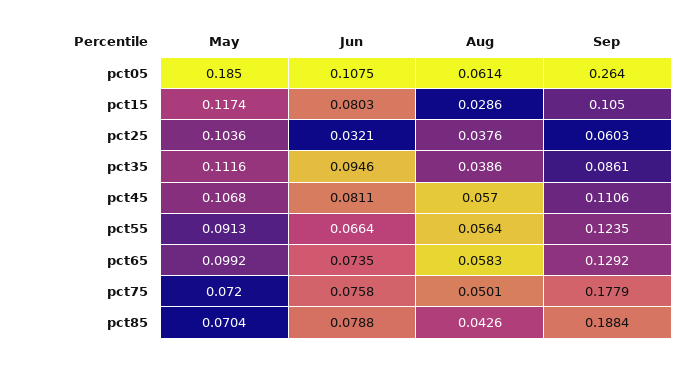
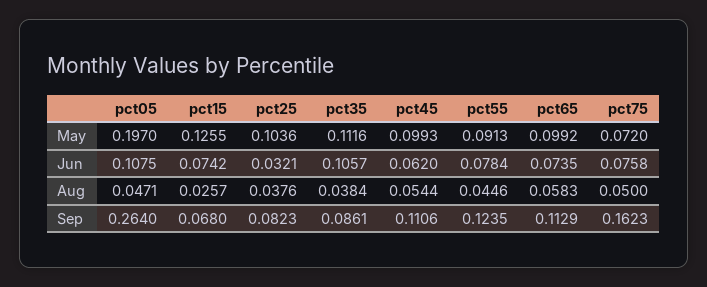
May, pct05: 0.185 -> 0.197
Aug, pct05: 0.0614 -> 0.0471
May, pct15: 0.1174 -> 0.1255
Jun, pct15: 0.0803 -> 0.0742
Aug, pct15: 0.0286 -> 0.0257
Sep, pct15: 0.105 -> 0.068
Sep, pct25: 0.0603 -> 0.0823
Jun, pct35: 0.0946 -> 0.1057
Aug, pct35: 0.0386 -> 0.0384
May, pct45: 0.1068 -> 0.0993
Jun, pct45: 0.0811 -> 0.062
Aug, pct45: 0.057 -> 0.0544
Jun, pct55: 0.0664 -> 0.0784
Aug, pct55: 0.0564 -> 0.0446
Sep, pct65: 0.1292 -> 0.1129
Aug, pct75: 0.0501 -> 0.05
Sep, pct75: 0.1779 -> 0.1623
May, pct85: 0.0704 -> none
Jun, pct85: 0.0788 -> none
Aug, pct85: 0.0426 -> none
Sep, pct85: 0.1884 -> none

